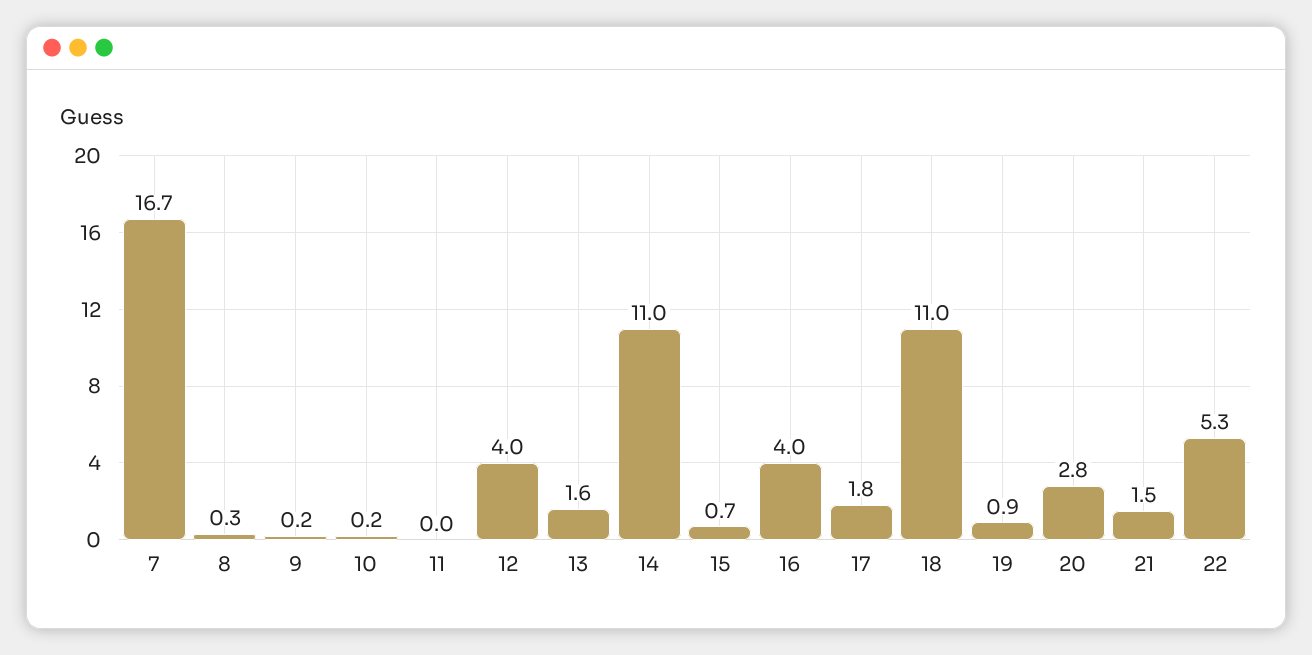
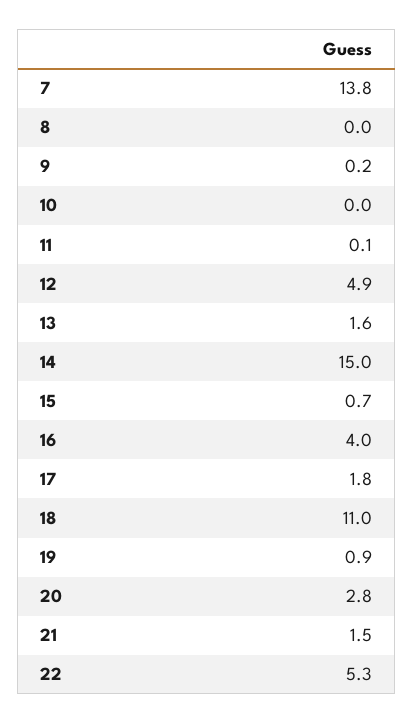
7: 16.7 -> 13.8
8: 0.3 -> 0
10: 0.2 -> 0
11: 0 -> 0.1
12: 4 -> 4.9
14: 11 -> 15

